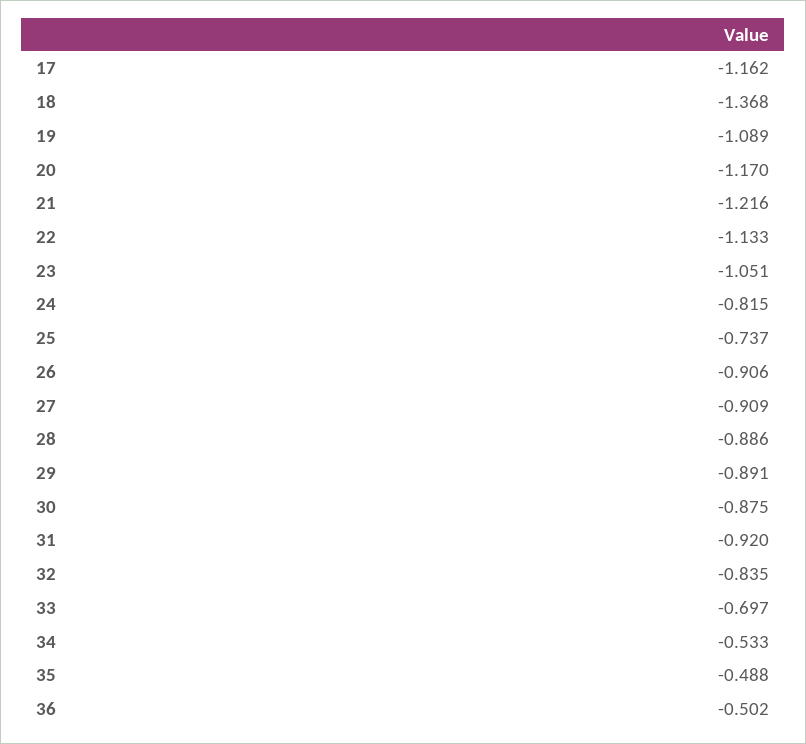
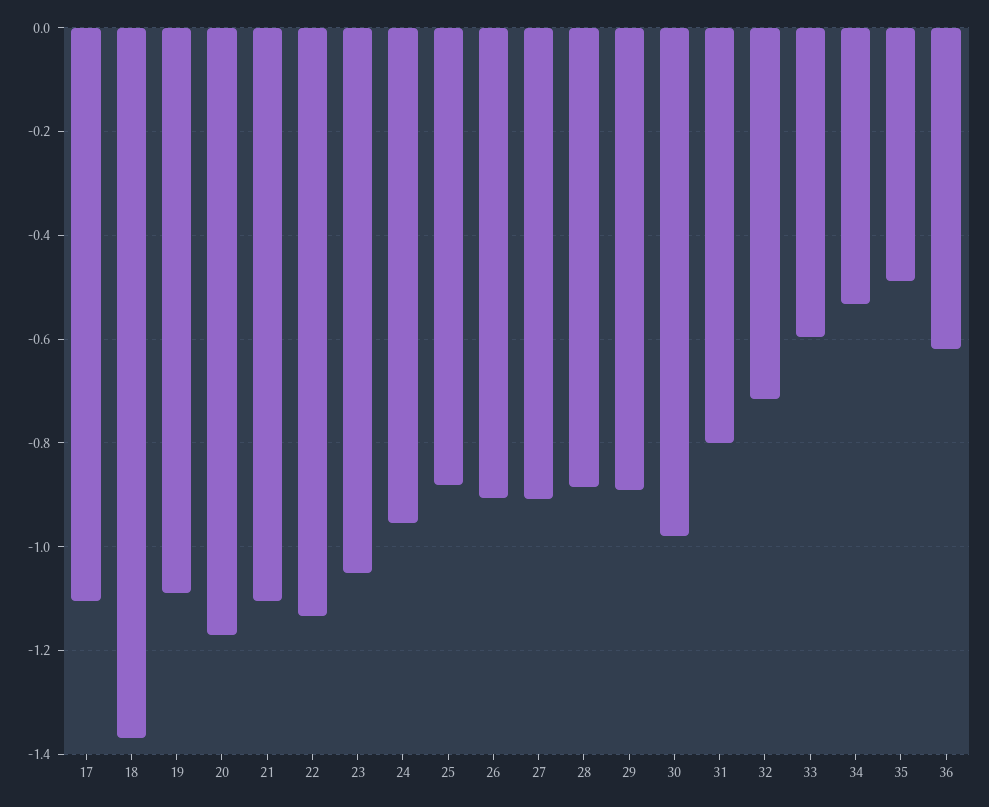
17: -1.162 -> -1.1
21: -1.216 -> -1.1
24: -0.815 -> -0.96
25: -0.737 -> -0.88
30: -0.875 -> -0.98
31: -0.92 -> -0.8
32: -0.835 -> -0.72
33: -0.697 -> -0.6
36: -0.502 -> -0.62

